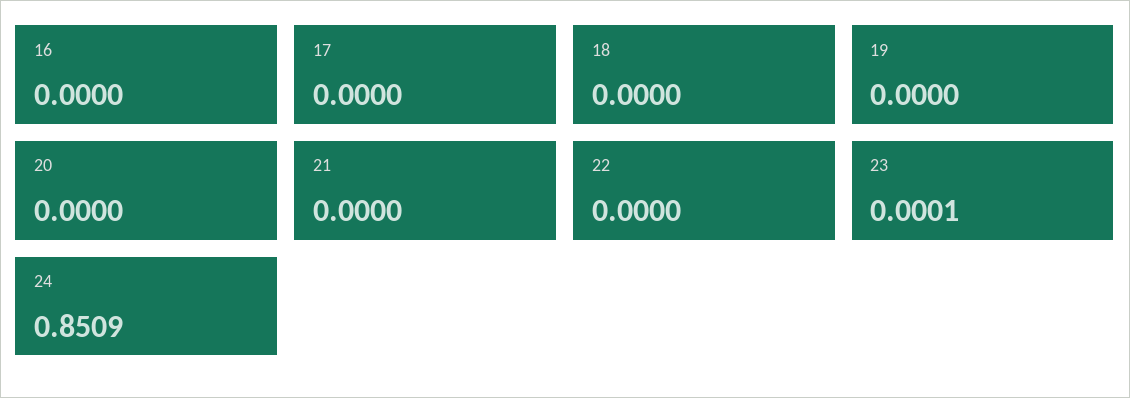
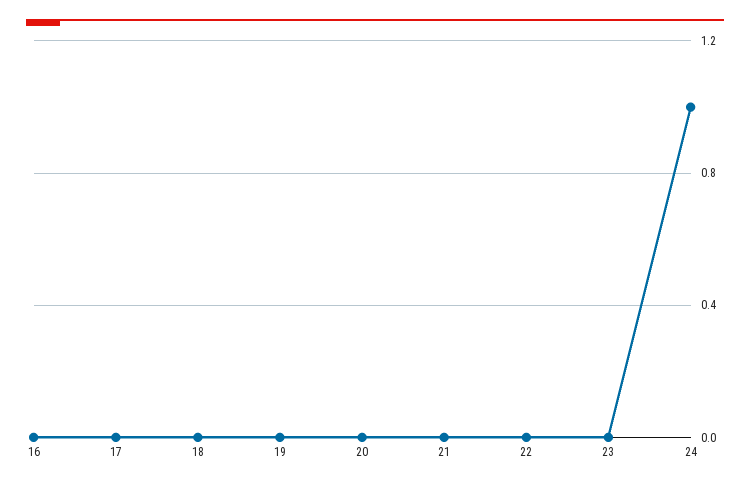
24: 0.8509 -> 1

